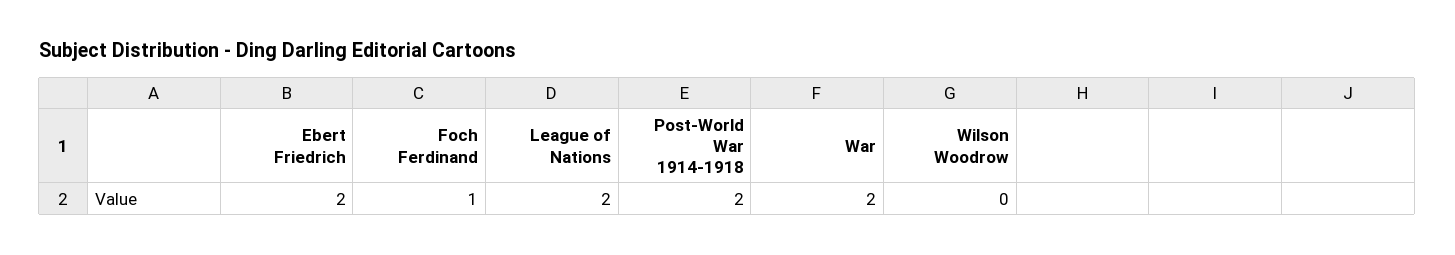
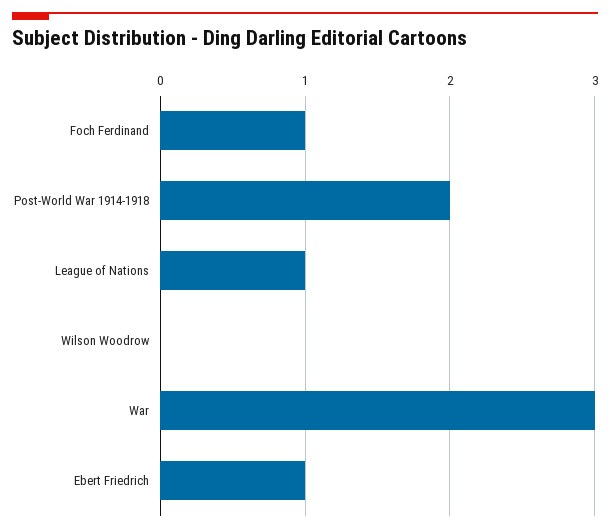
Ebert Friedrich: 2 -> 1
League of Nations: 2 -> 1
War: 2 -> 3

